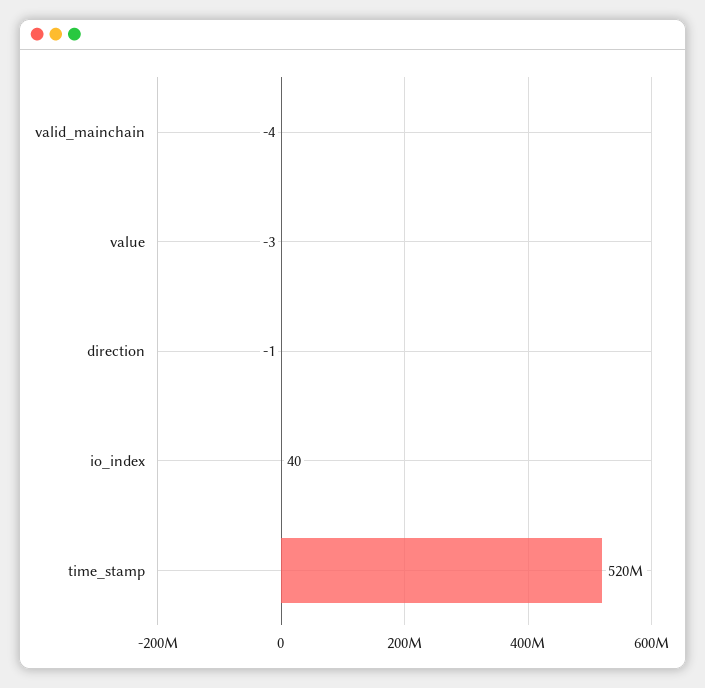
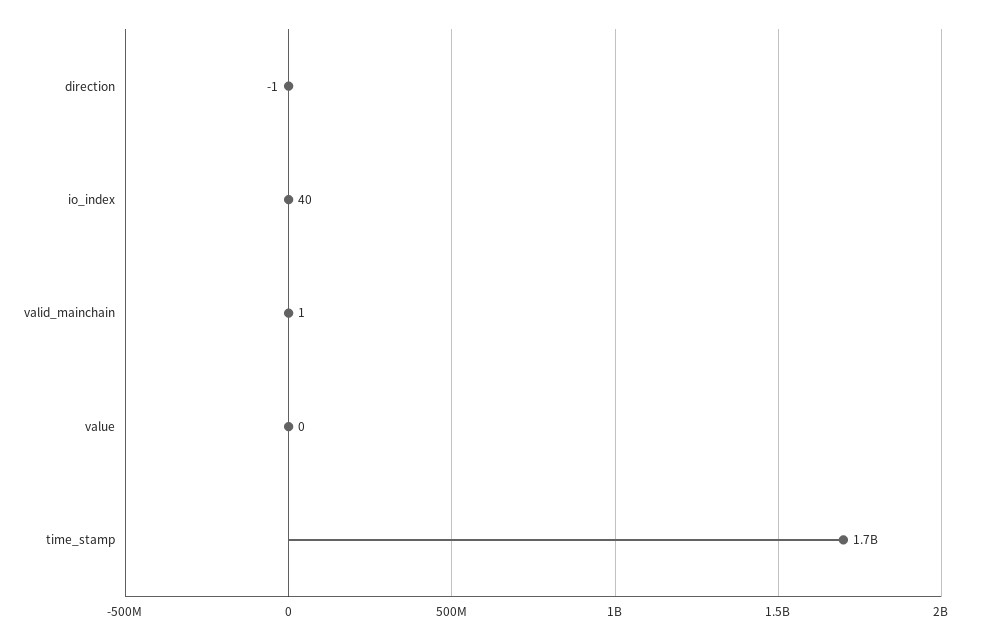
valid_mainchain: -4 -> 1
value: -3 -> 0
time_stamp: 520000000 -> 1700000000

